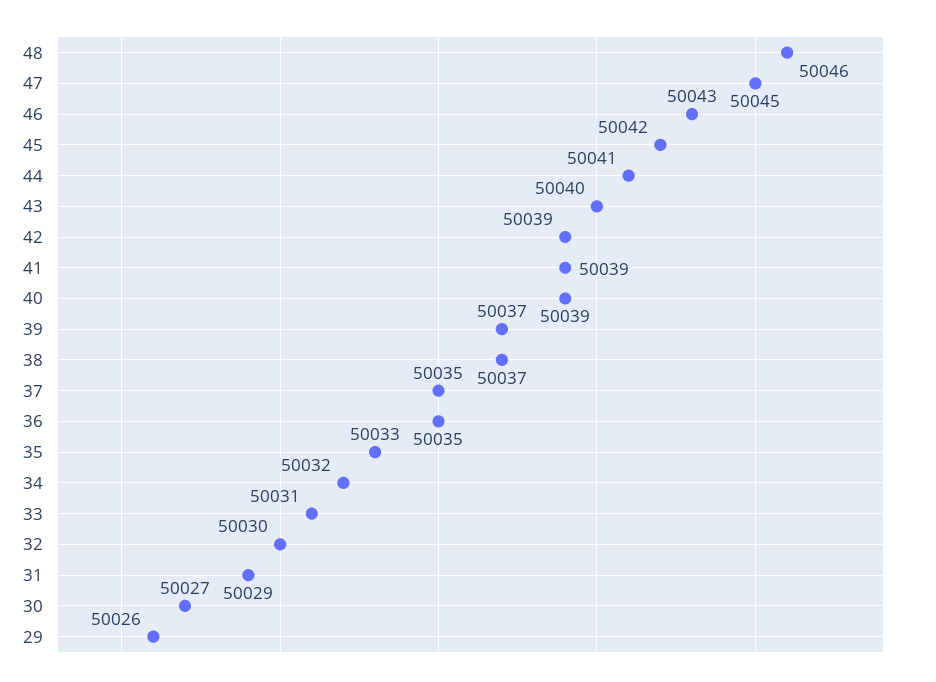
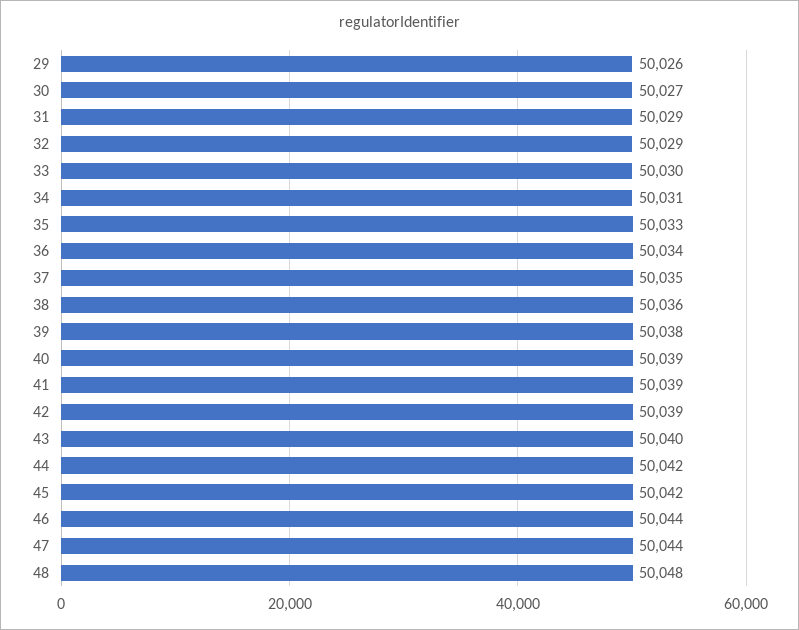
48: 50046 -> 50048
47: 50045 -> 50044
46: 50043 -> 50044
44: 50041 -> 50042
39: 50037 -> 50038
38: 50037 -> 50036
36: 50035 -> 50034
34: 50032 -> 50031
33: 50031 -> 50030
32: 50030 -> 50029

